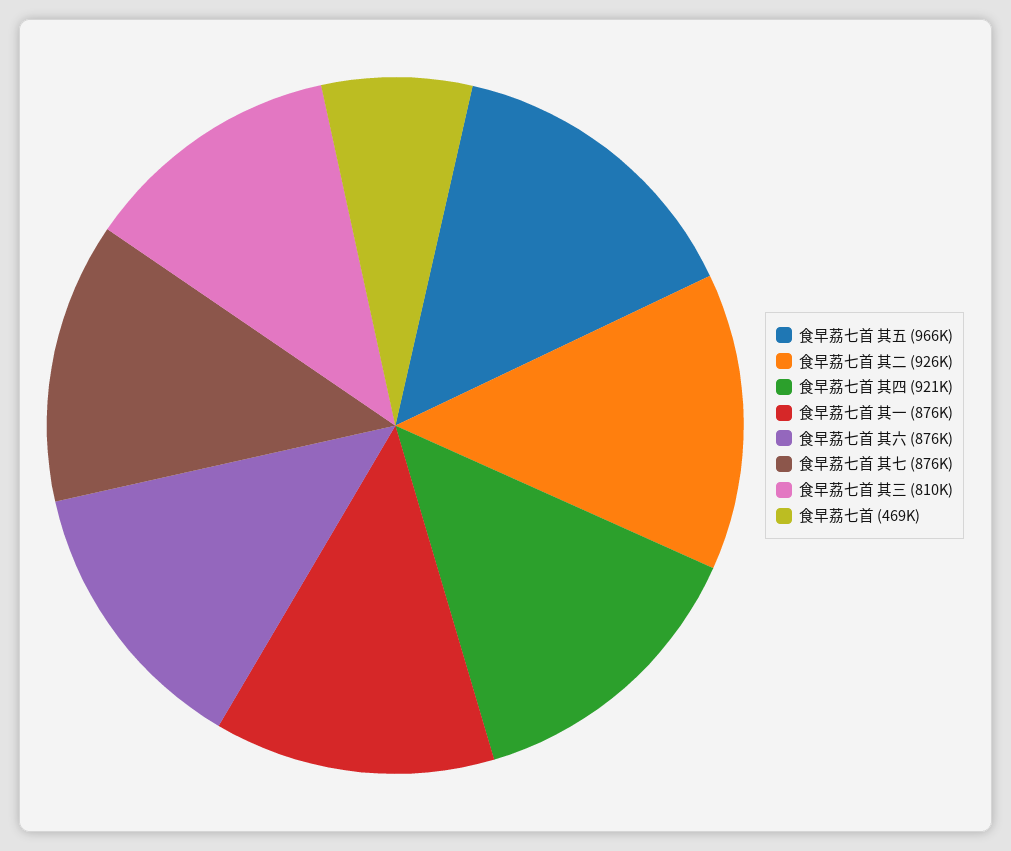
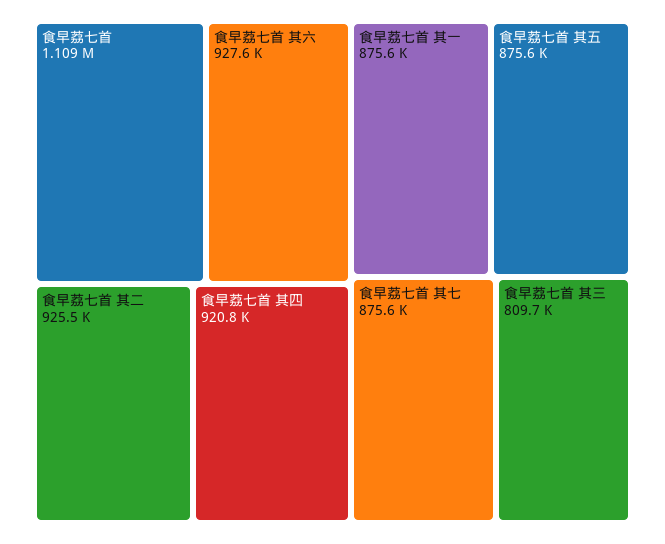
食早荔七首 其五: 966000 -> 875600
食早荔七首 其六: 876000 -> 927600
食早荔七首: 469000 -> 1109000

